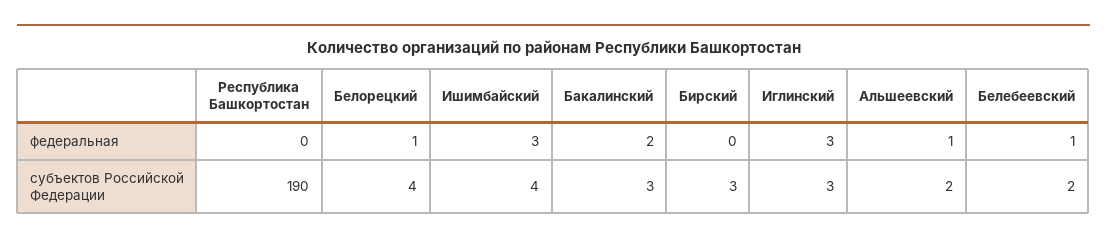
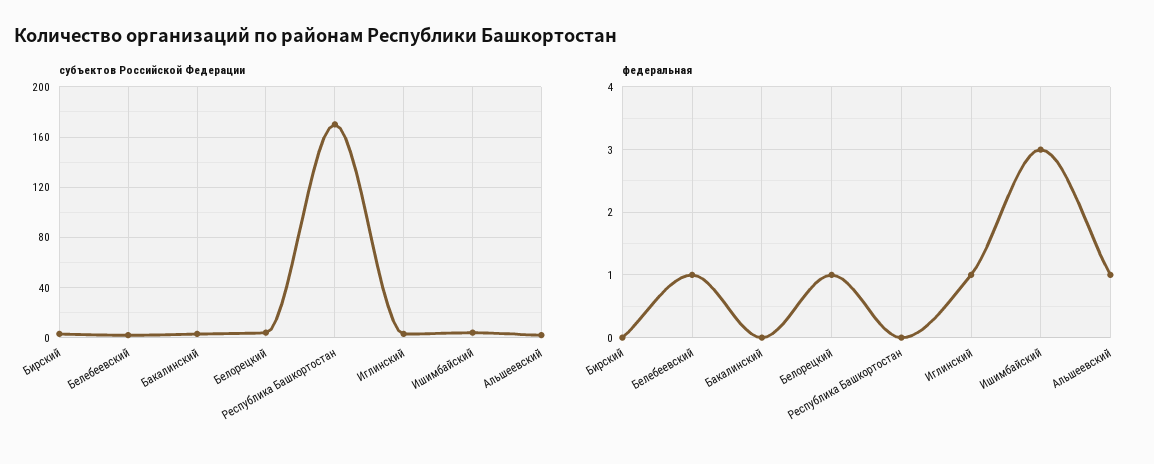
федеральная, Бакалинский: 2 -> 0
федеральная, Иглинский: 3 -> 1
субъектов Российской Федерации, Республика Башкортостан: 190 -> 170

